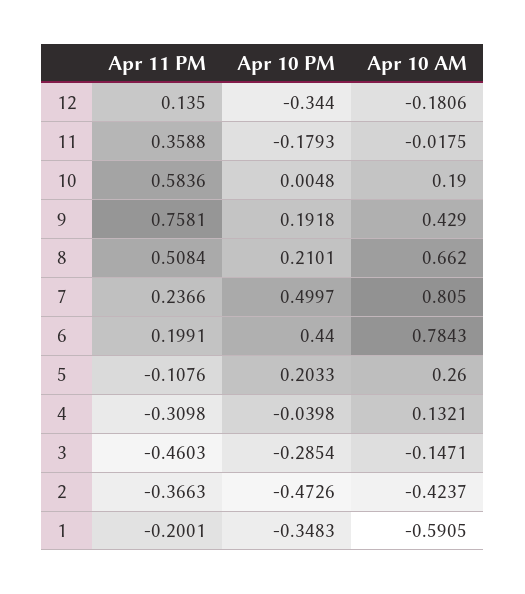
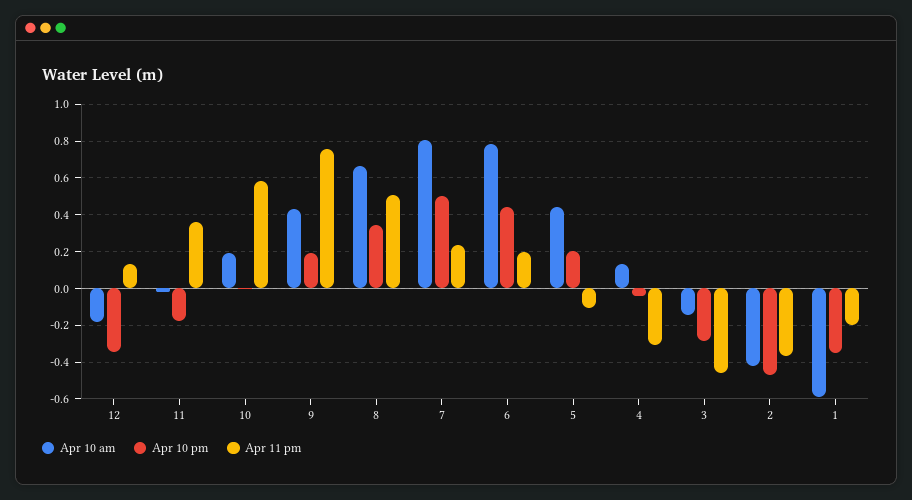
Apr 10 PM, 8: 0.2101 -> 0.35
Apr 10 AM, 5: 0.26 -> 0.45

